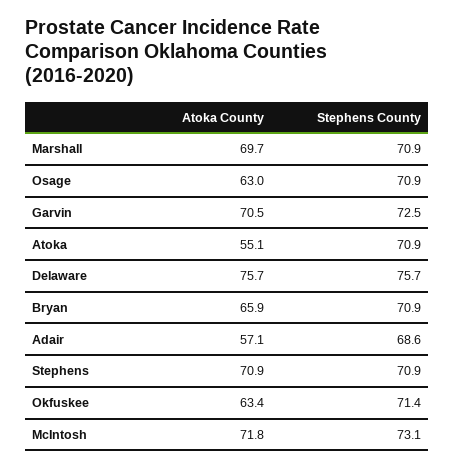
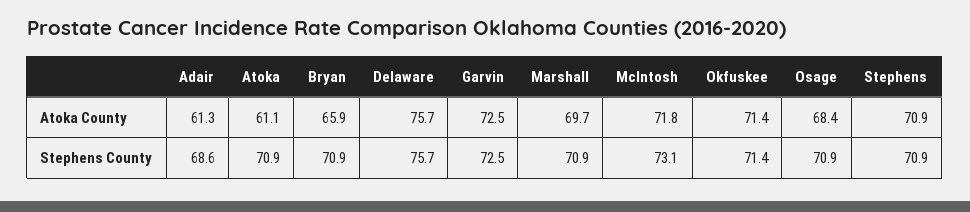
Atoka County, Osage: 63 -> 68.4
Atoka County, Garvin: 70.5 -> 72.5
Atoka County, Atoka: 55.1 -> 61.1
Atoka County, Adair: 57.1 -> 61.3
Atoka County, Okfuskee: 63.4 -> 71.4

